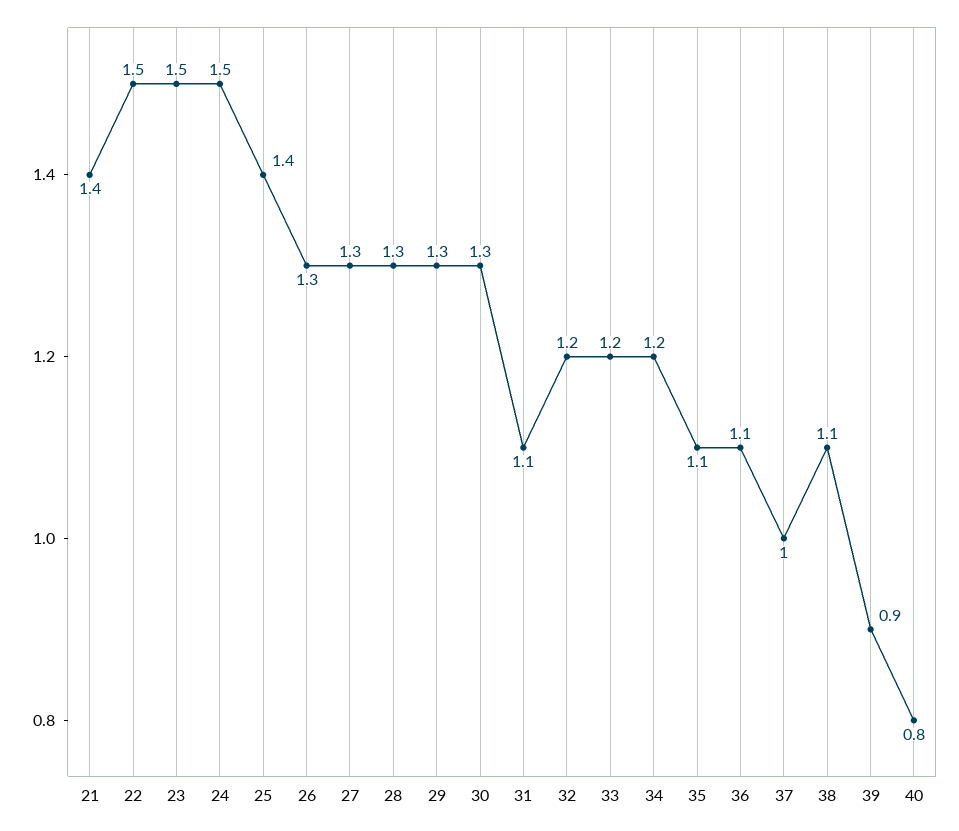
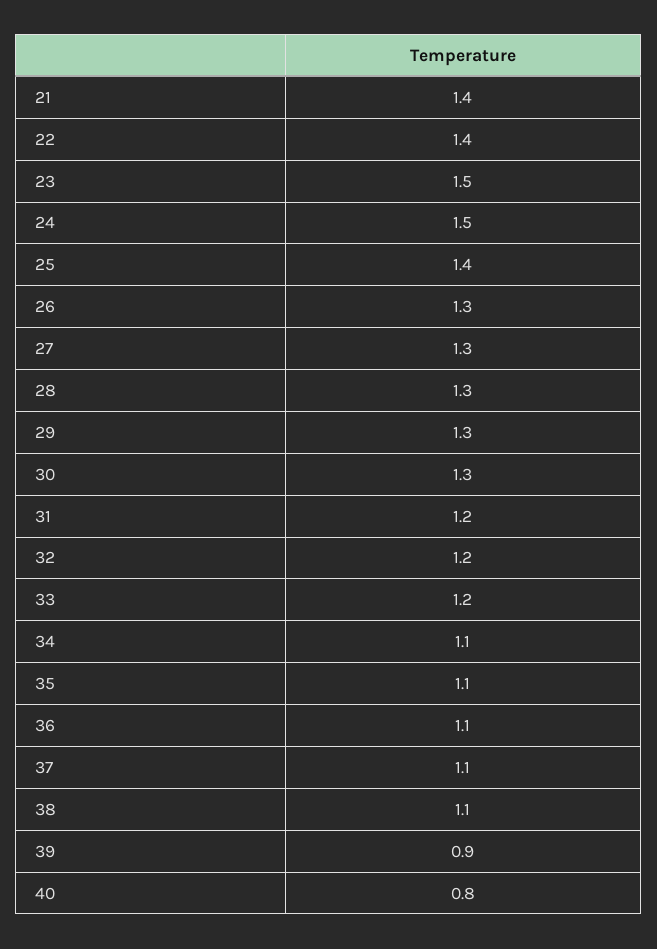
22: 1.5 -> 1.4
31: 1.1 -> 1.2
34: 1.2 -> 1.1
37: 1 -> 1.1

